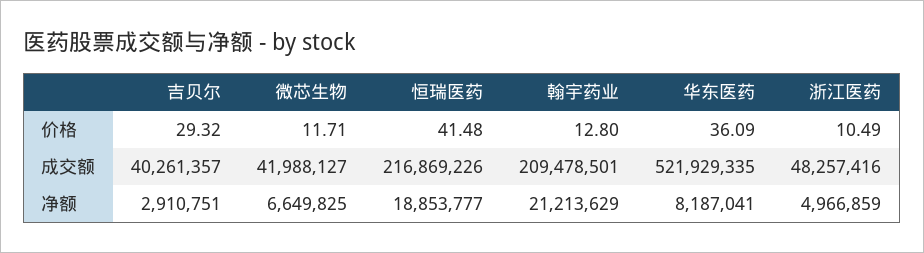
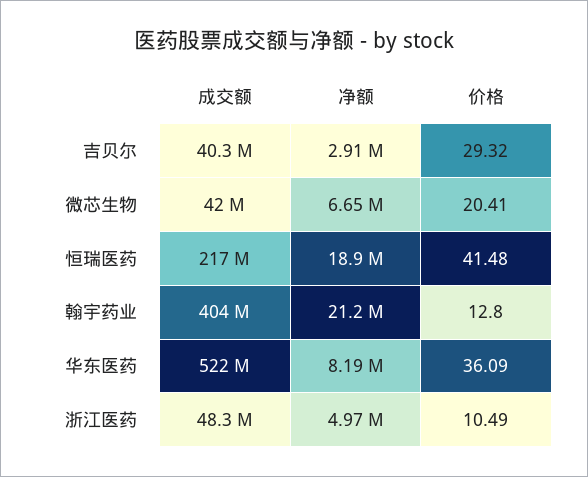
微芯生物, 价格: 11.71 -> 20.41
翰宇药业, 成交额: 209478501 -> 404000000

